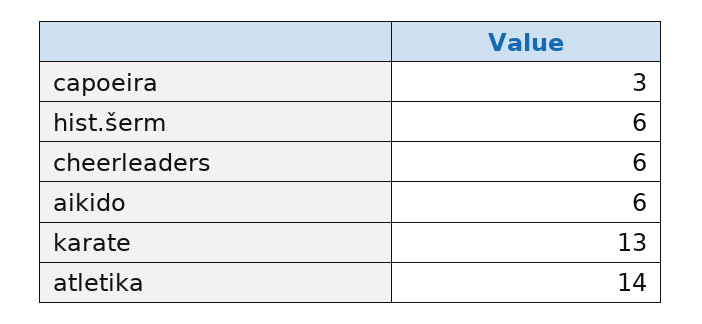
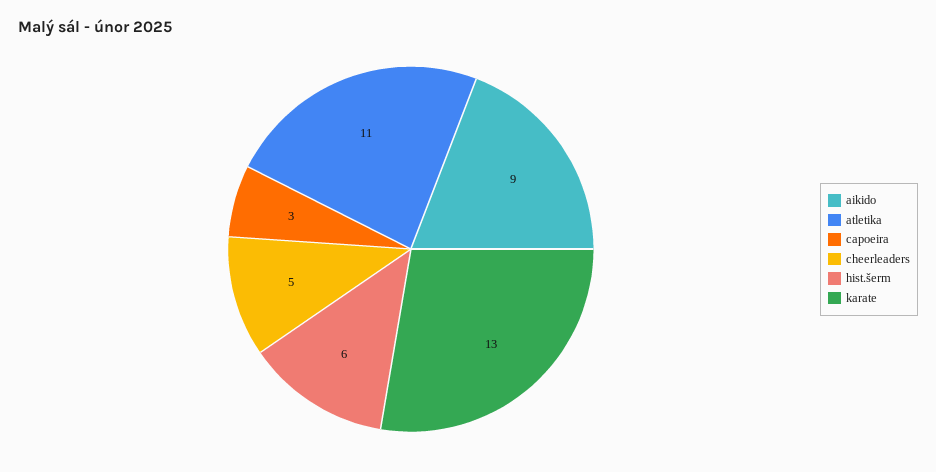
cheerleaders: 6 -> 5
aikido: 6 -> 9
atletika: 14 -> 11

